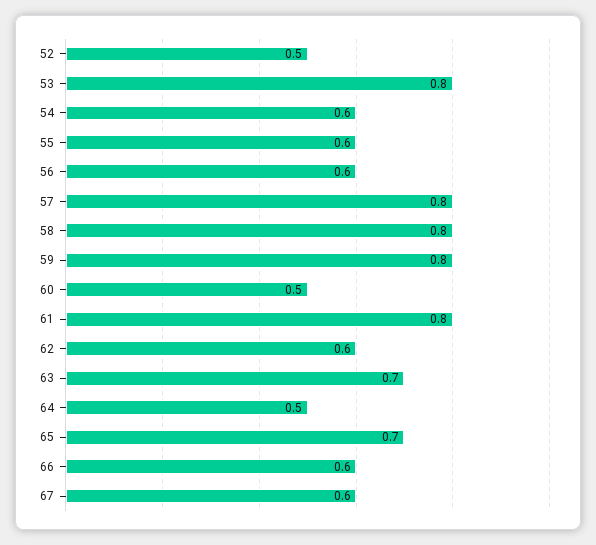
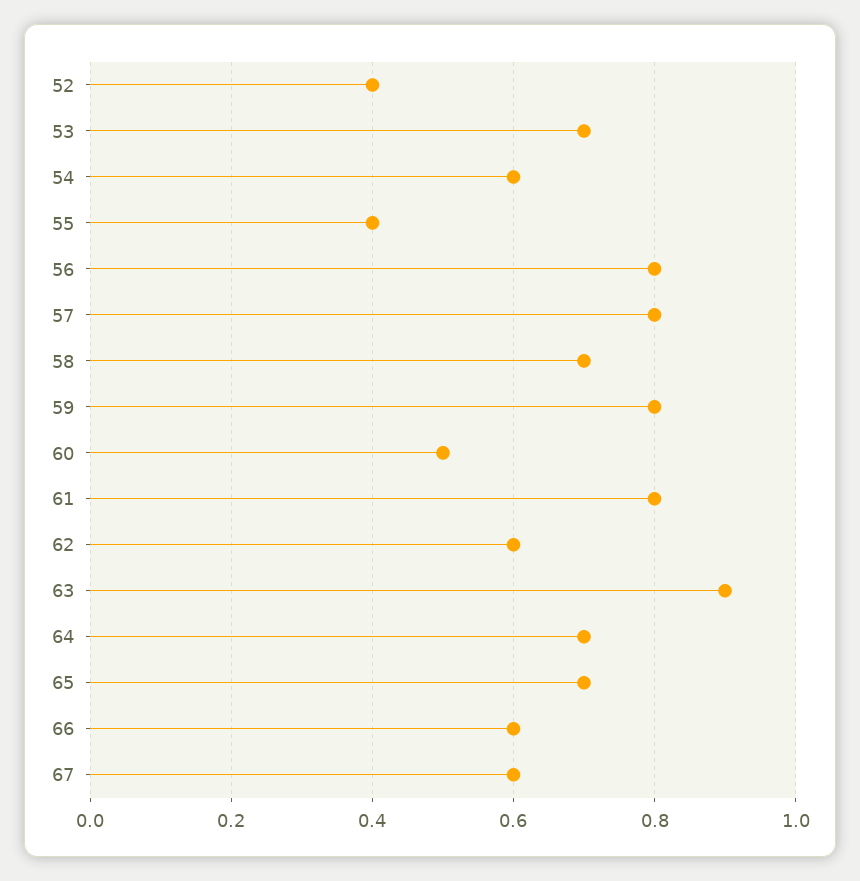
52: 0.5 -> 0.4
53: 0.8 -> 0.7
55: 0.6 -> 0.4
56: 0.6 -> 0.8
58: 0.8 -> 0.7
63: 0.7 -> 0.9
64: 0.5 -> 0.7

